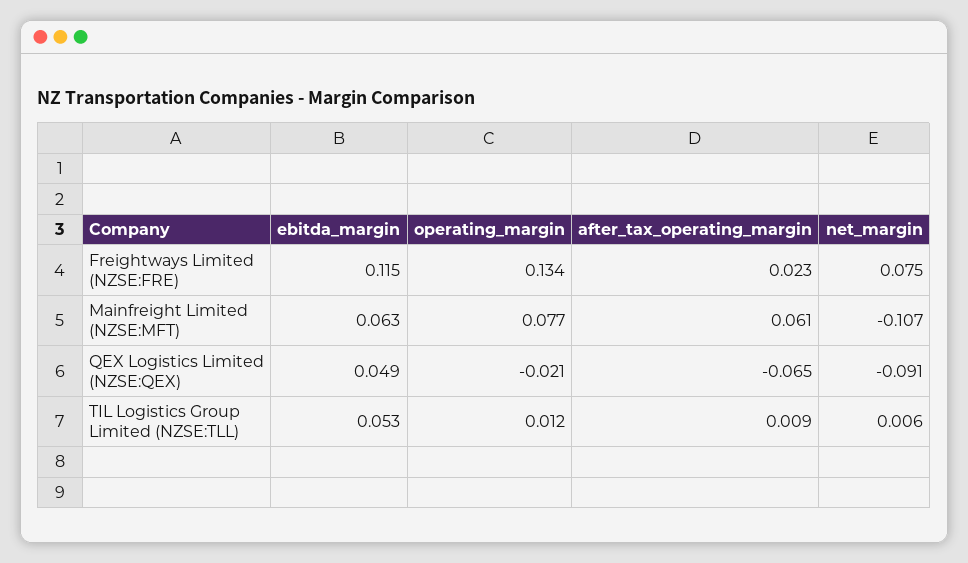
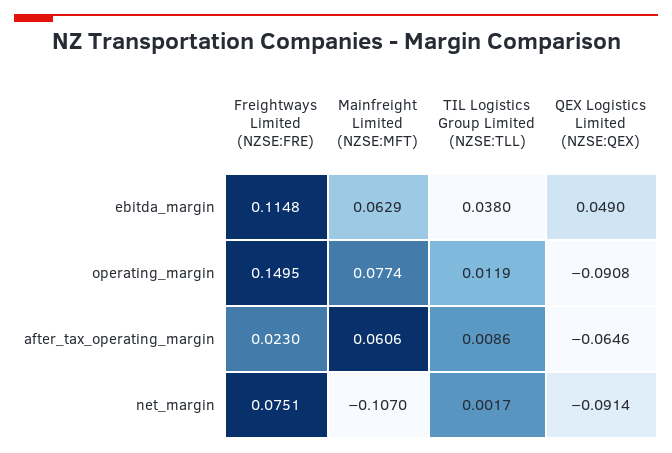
operating_margin, Freightways Limited (NZSE:FRE): 0.134 -> 0.1495
operating_margin, QEX Logistics Limited (NZSE:QEX): -0.021 -> -0.0908
ebitda_margin, TIL Logistics Group Limited (NZSE:TLL): 0.053 -> 0.038
net_margin, TIL Logistics Group Limited (NZSE:TLL): 0.006 -> 0.0017

